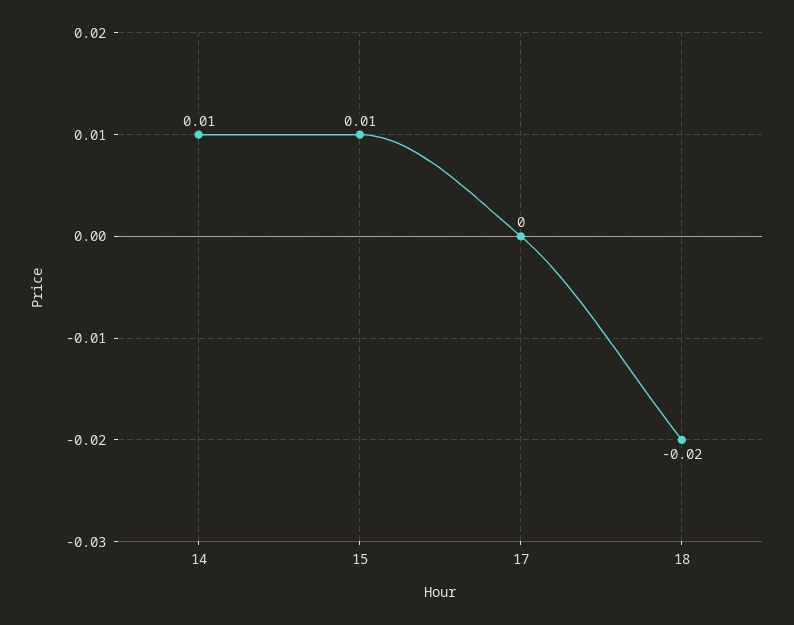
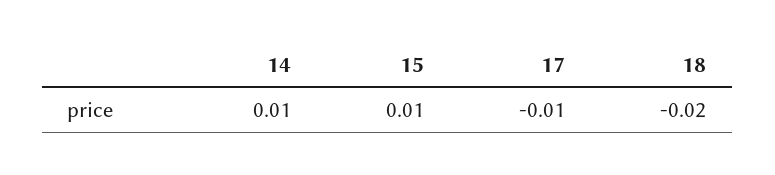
17: 0 -> -0.01

